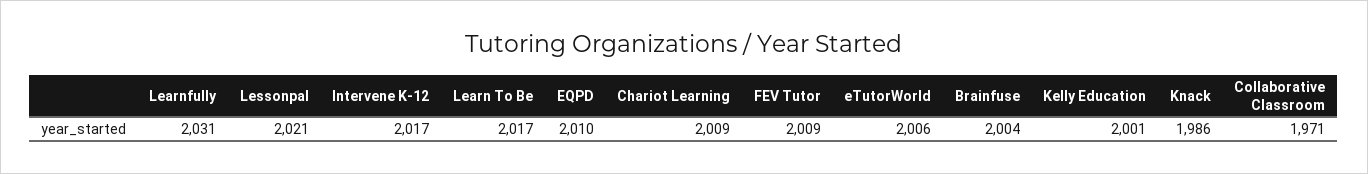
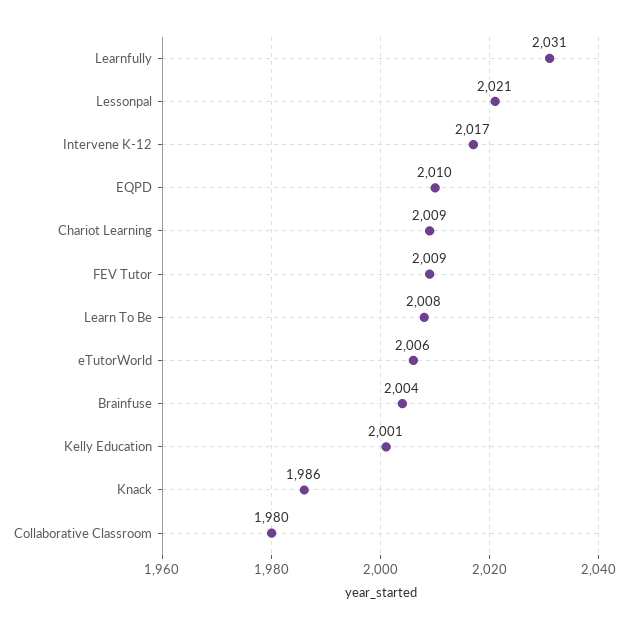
Learn To Be: 2017 -> 2008
Collaborative Classroom: 1971 -> 1980

